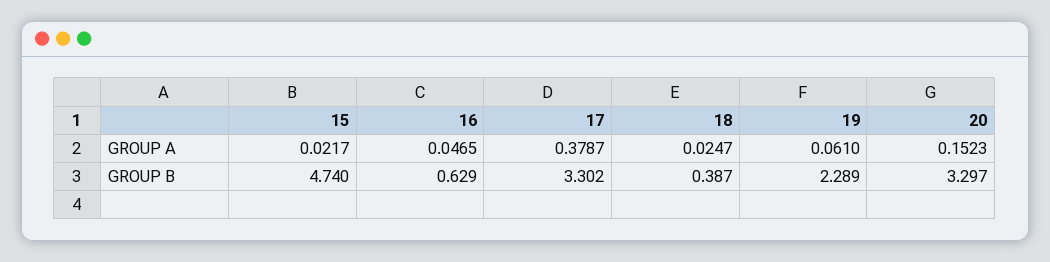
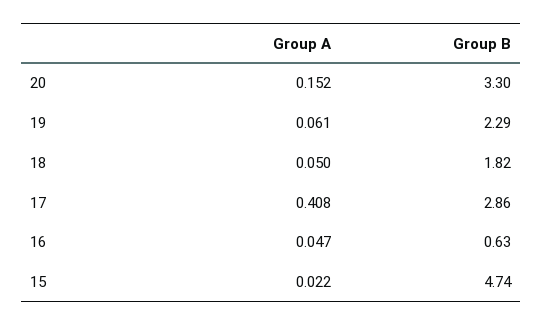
17, GROUP A: 0.3787 -> 0.408
18, GROUP A: 0.0247 -> 0.05
17, GROUP B: 3.302 -> 2.86
18, GROUP B: 0.387 -> 1.82

